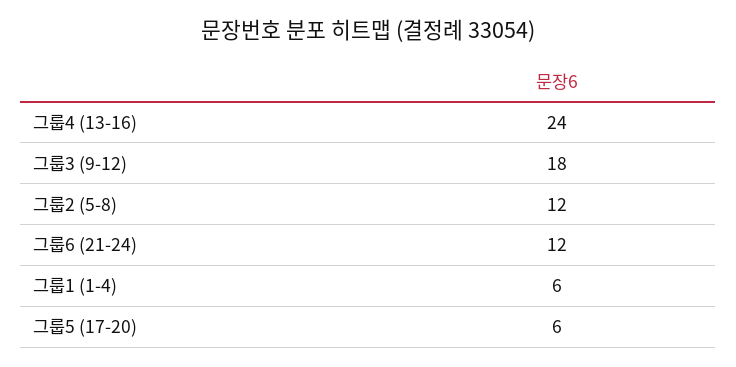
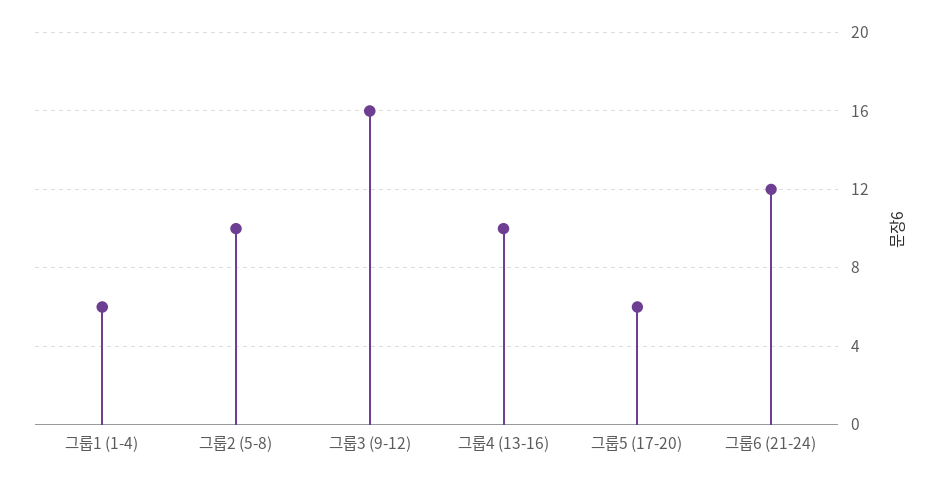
그룹4 (13-16): 24 -> 10
그룹3 (9-12): 18 -> 16
그룹2 (5-8): 12 -> 10

